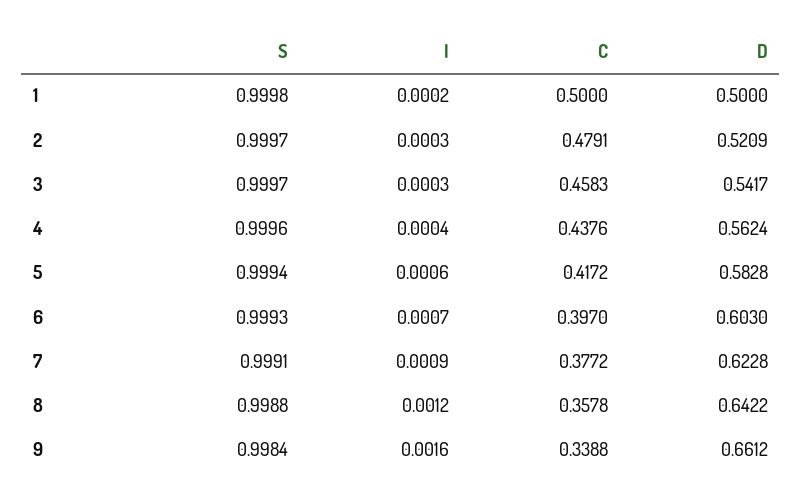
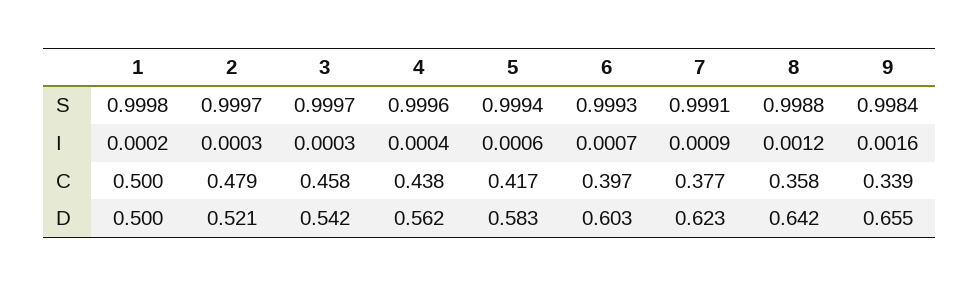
D, 9: 0.6612 -> 0.655

